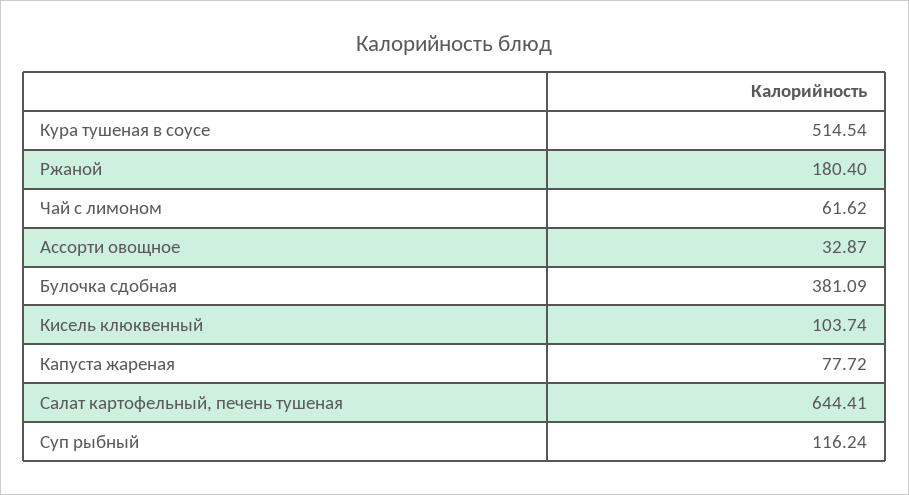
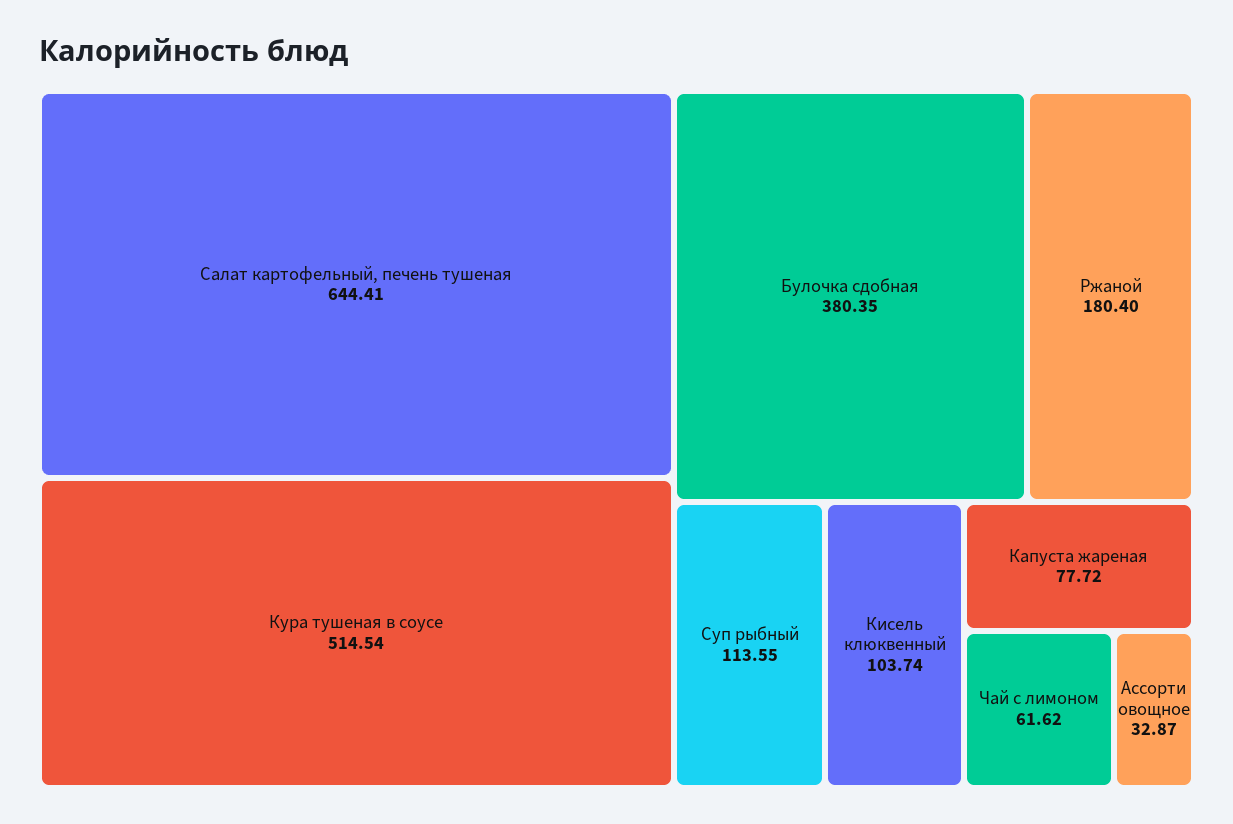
Булочка сдобная: 381.09 -> 380.35
Суп рыбный: 116.24 -> 113.55

